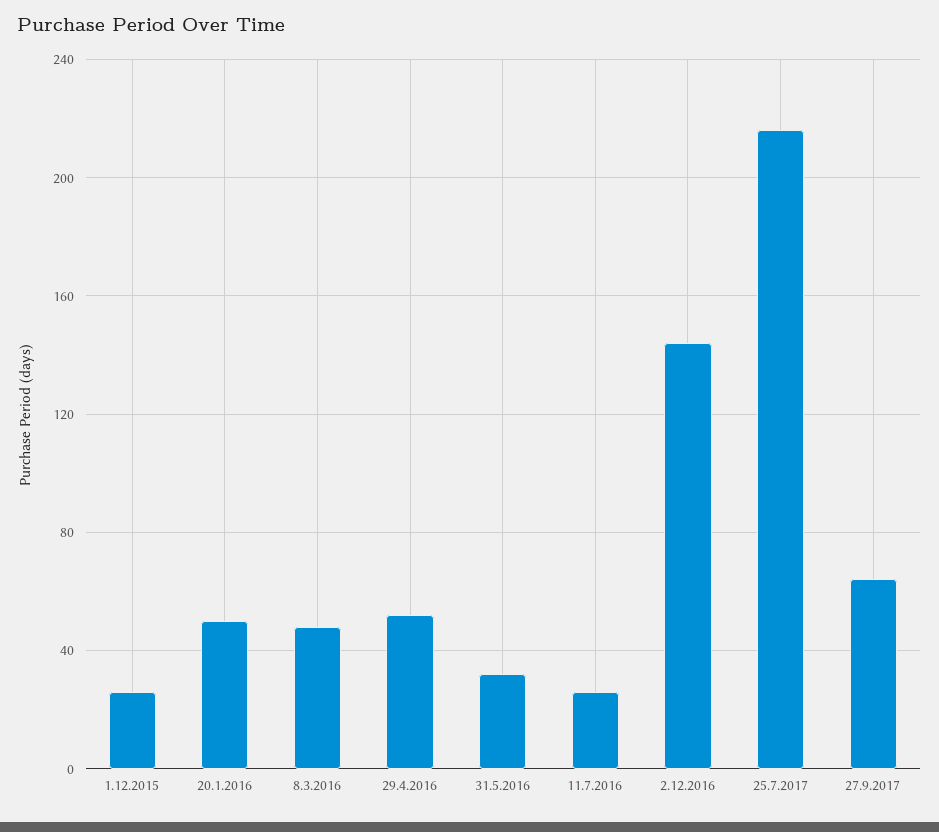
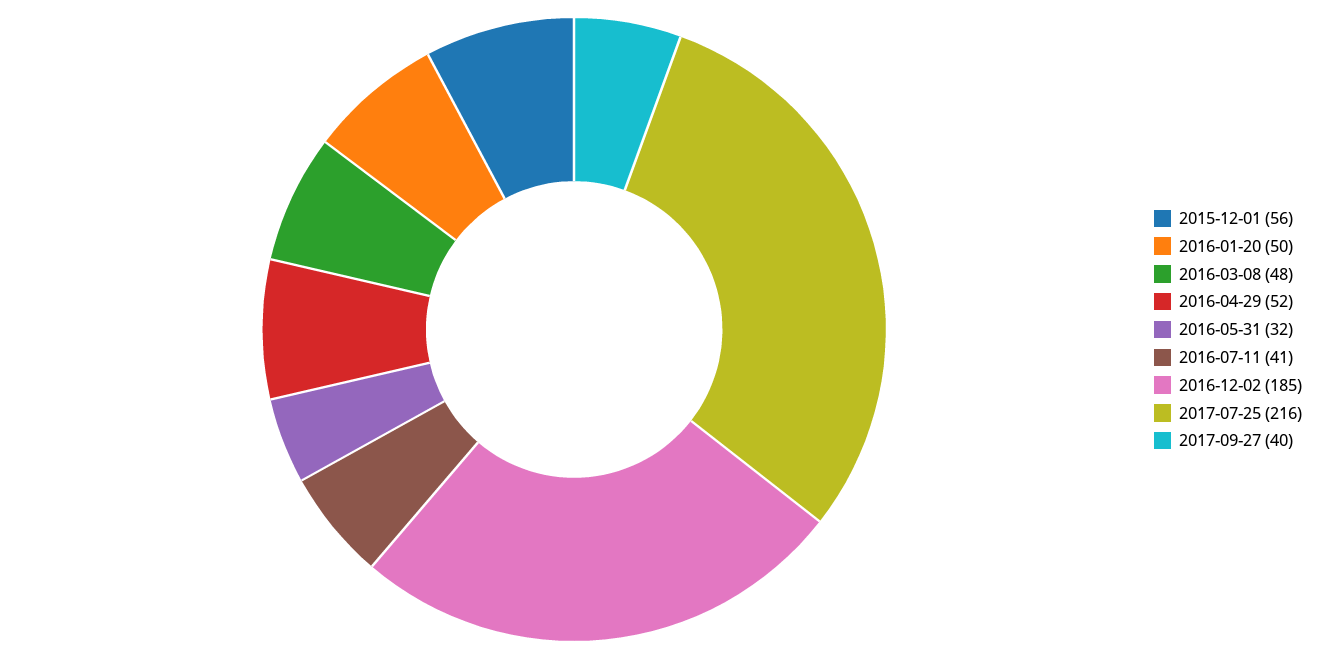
1.12.2015: 25 -> 56
11.7.2016: 25 -> 41
2.12.2016: 145 -> 185
27.9.2017: 65 -> 40

